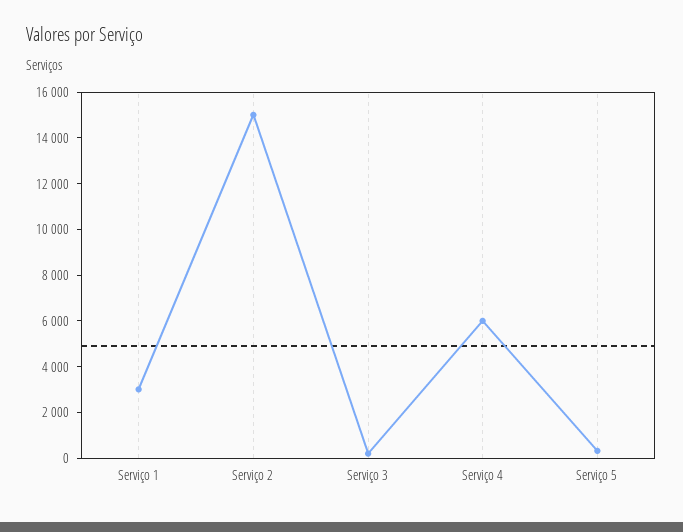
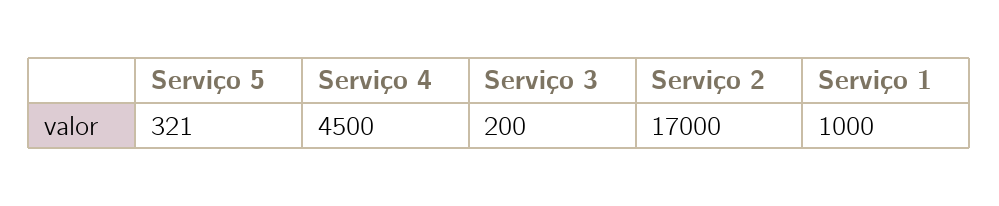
Serviço 1: 3000 -> 1000
Serviço 2: 15000 -> 17000
Serviço 4: 6000 -> 4500

